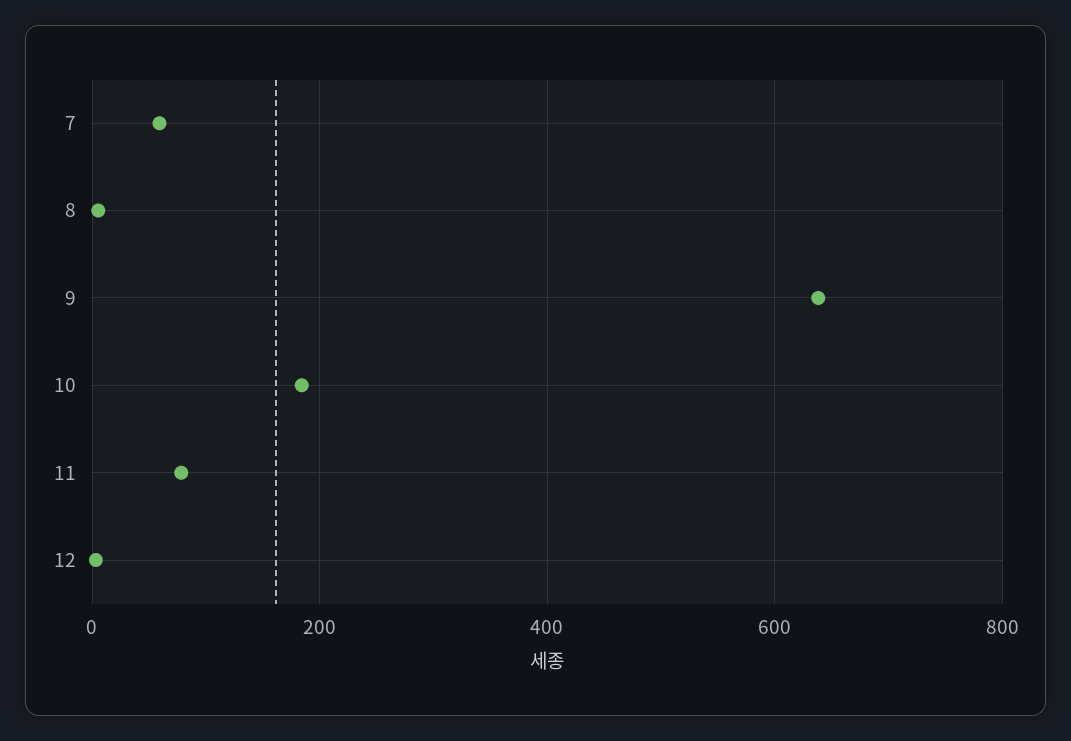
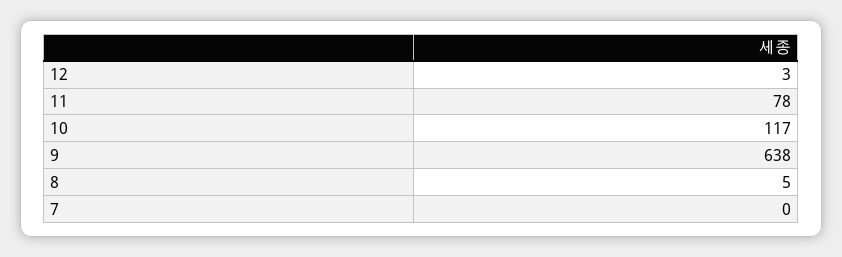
7: 60 -> 0
10: 180 -> 117

